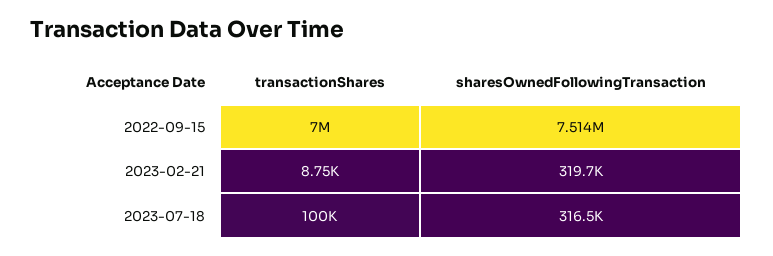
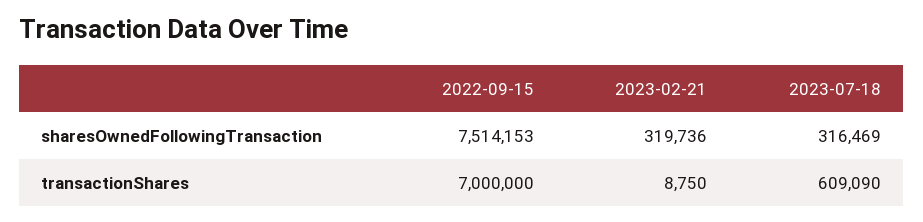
transactionShares, 2023-07-18: 100000 -> 609090

